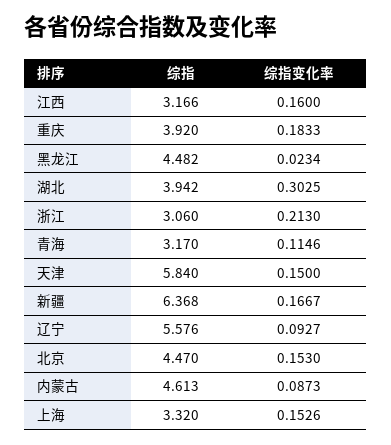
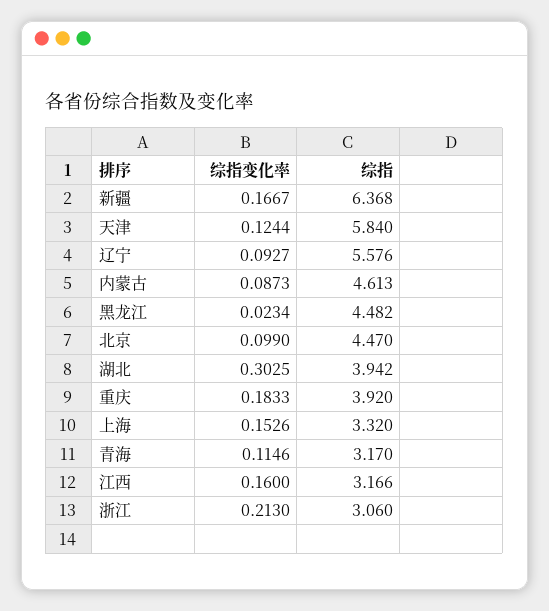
综指变化率, 天津: 0.15 -> 0.1244
综指变化率, 北京: 0.153 -> 0.099

